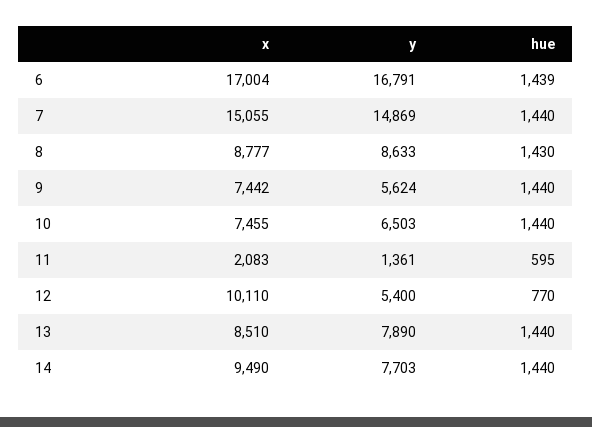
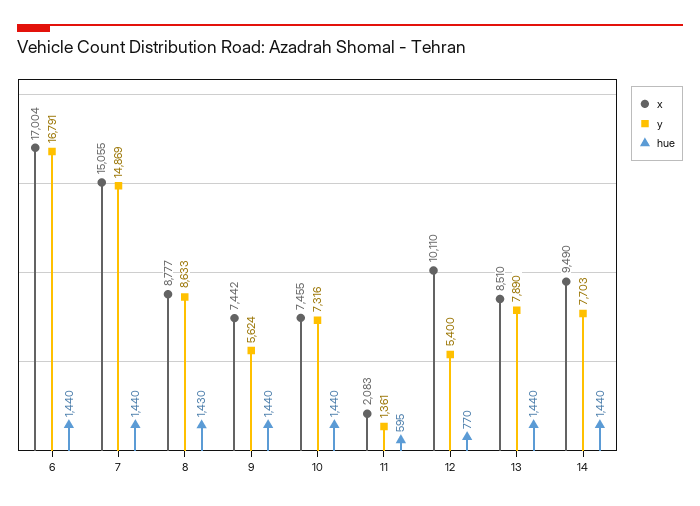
hue, 6: 1439 -> 1440
y, 10: 6503 -> 7316

